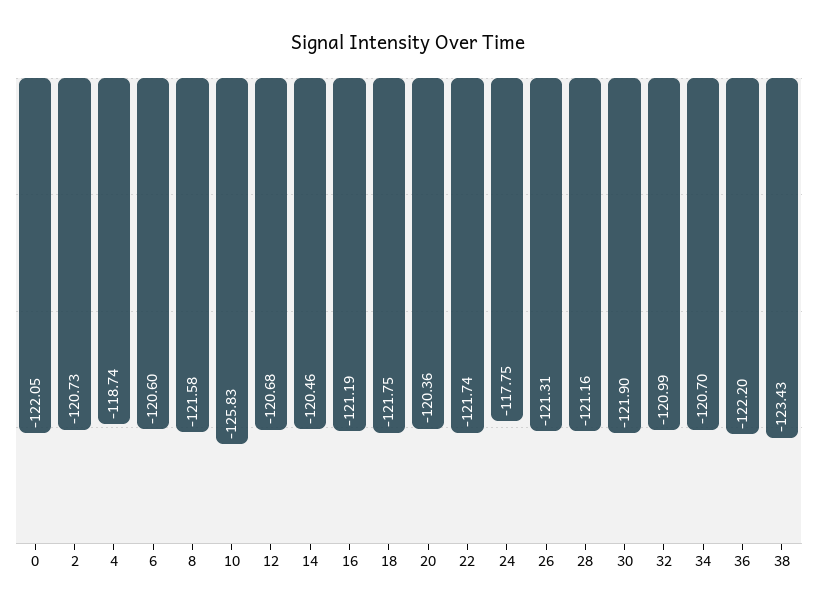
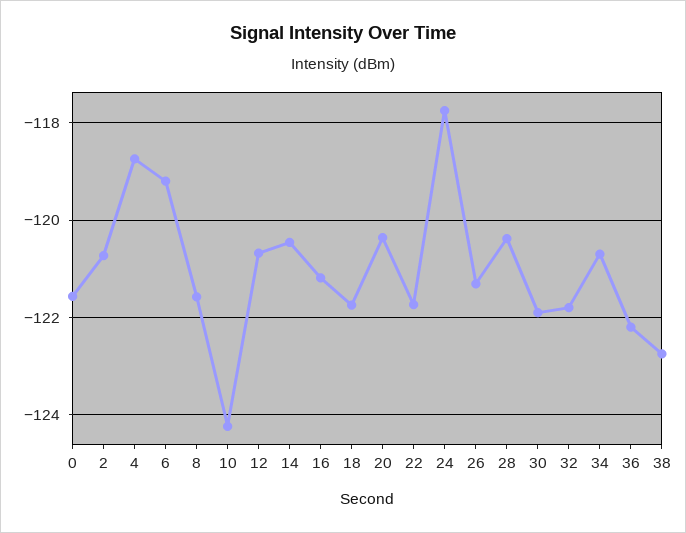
0: -122.05 -> -121.6
6: -120.6 -> -119.2
10: -125.83 -> -124.2
28: -121.16 -> -120.4
32: -120.99 -> -121.8
38: -123.43 -> -122.8

